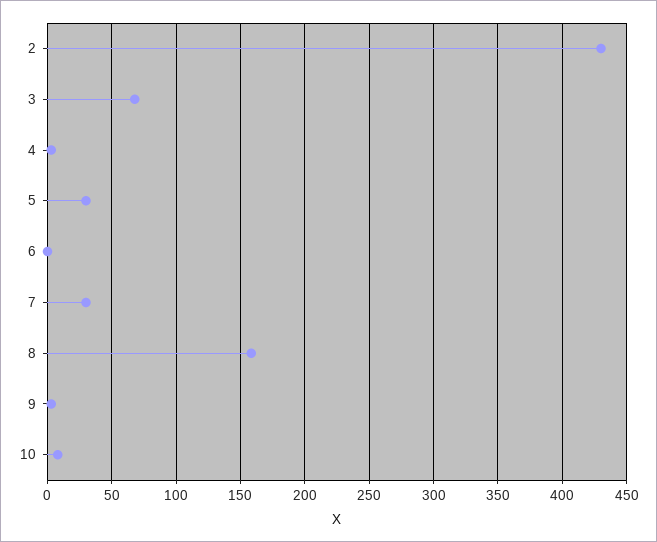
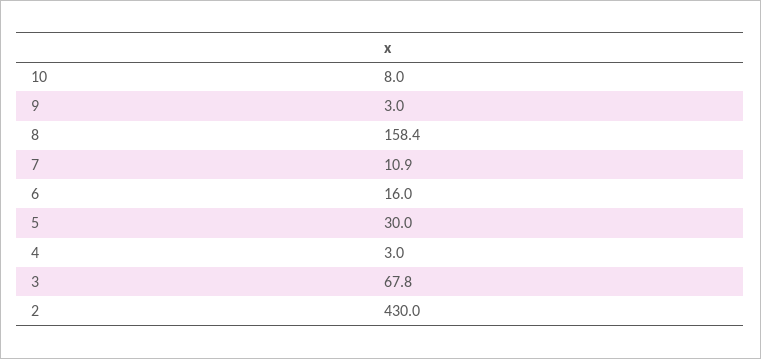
6: 0 -> 16
7: 30 -> 10.9

